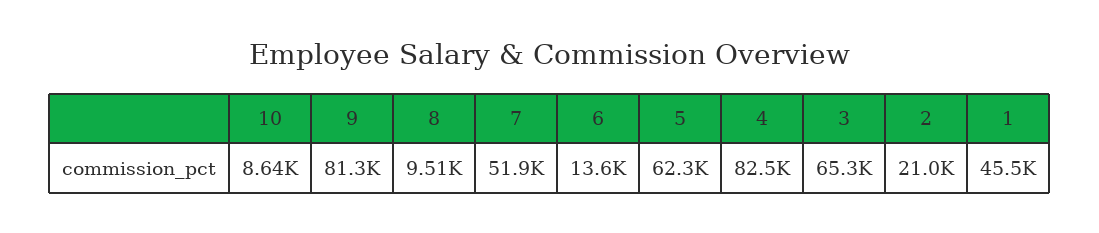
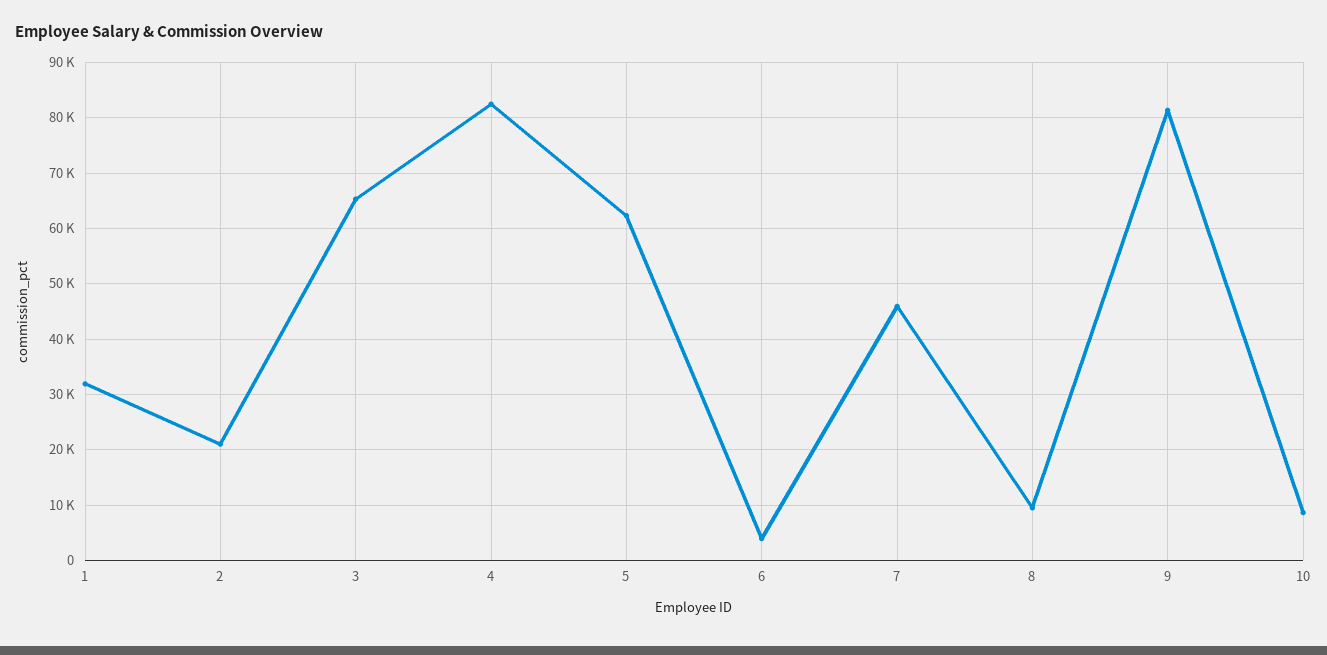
7: 51900 -> 46000
6: 13600 -> 4000
1: 45500 -> 32000

